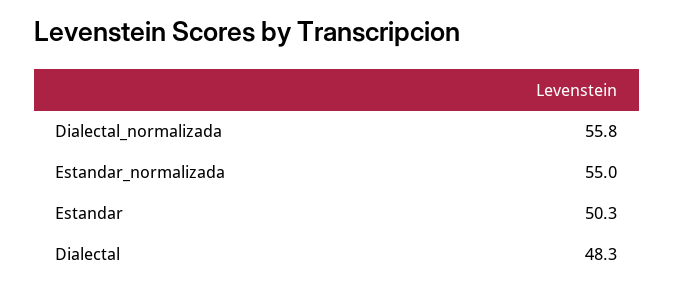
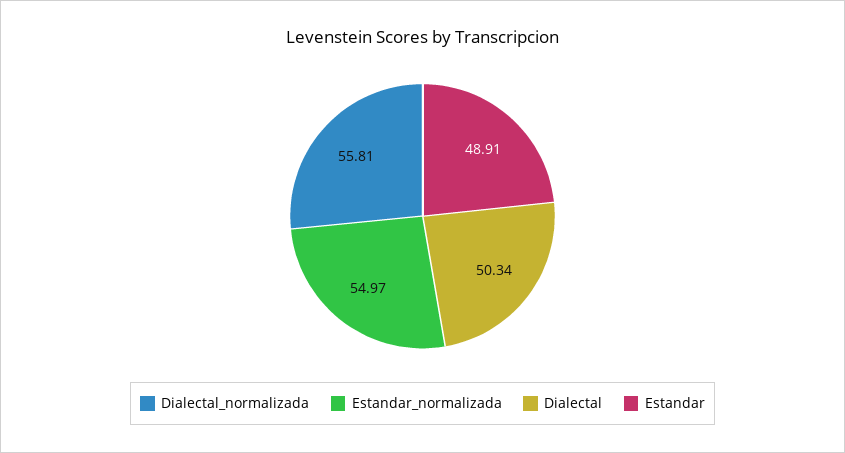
Estandar: 50.3 -> 48.91
Dialectal: 48.3 -> 50.34

